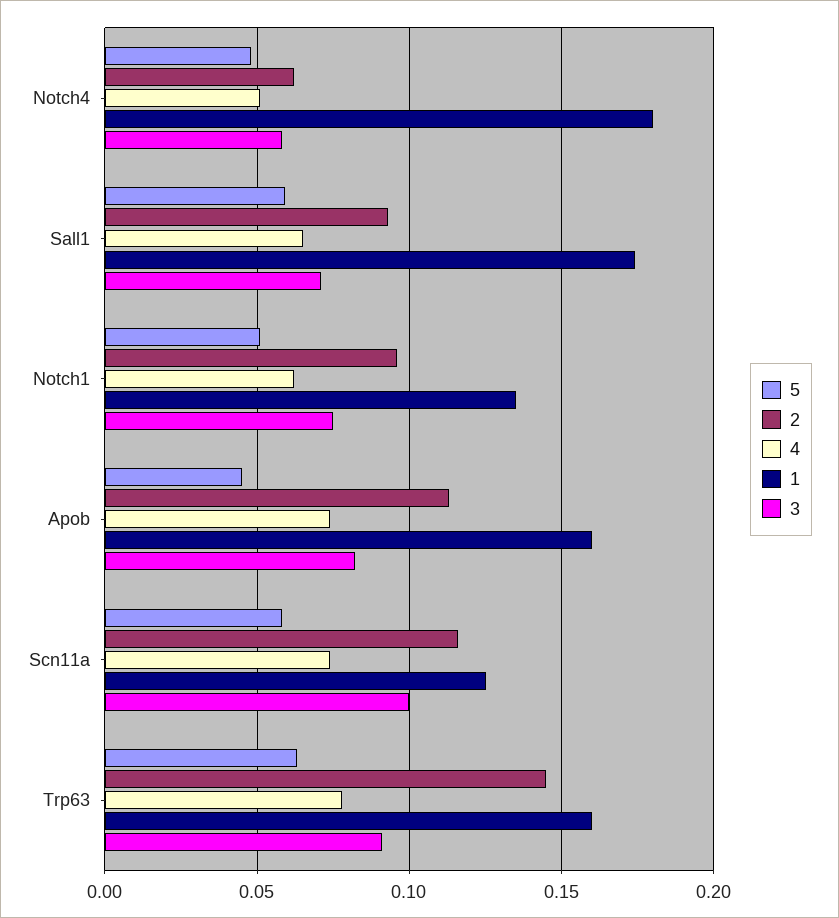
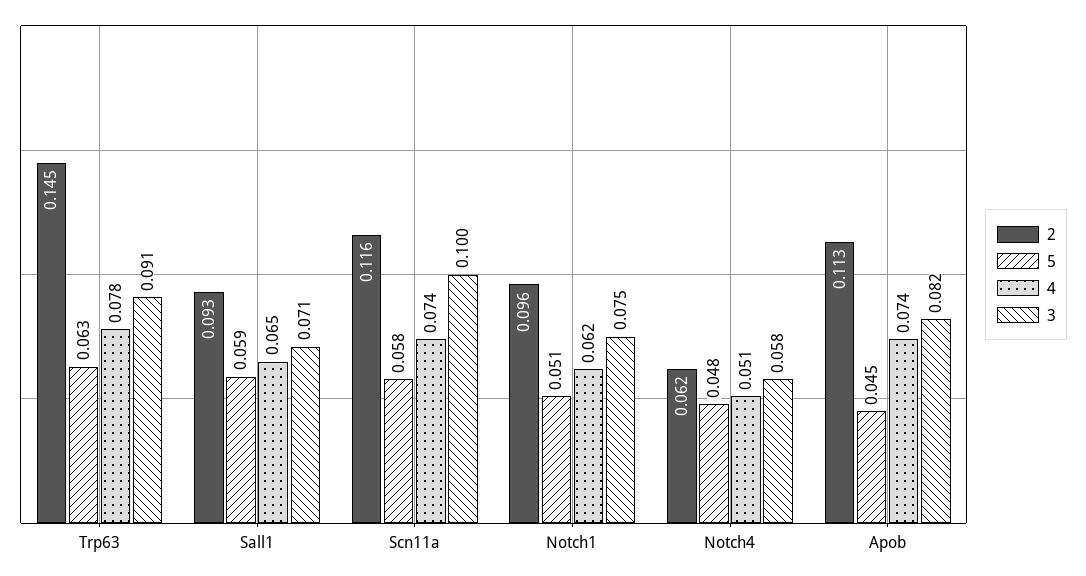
1, Notch4: 0.18 -> none
1, Sall1: 0.175 -> none
1, Notch1: 0.135 -> none
1, Apob: 0.16 -> none
1, Scn11a: 0.125 -> none
1, Trp63: 0.16 -> none

